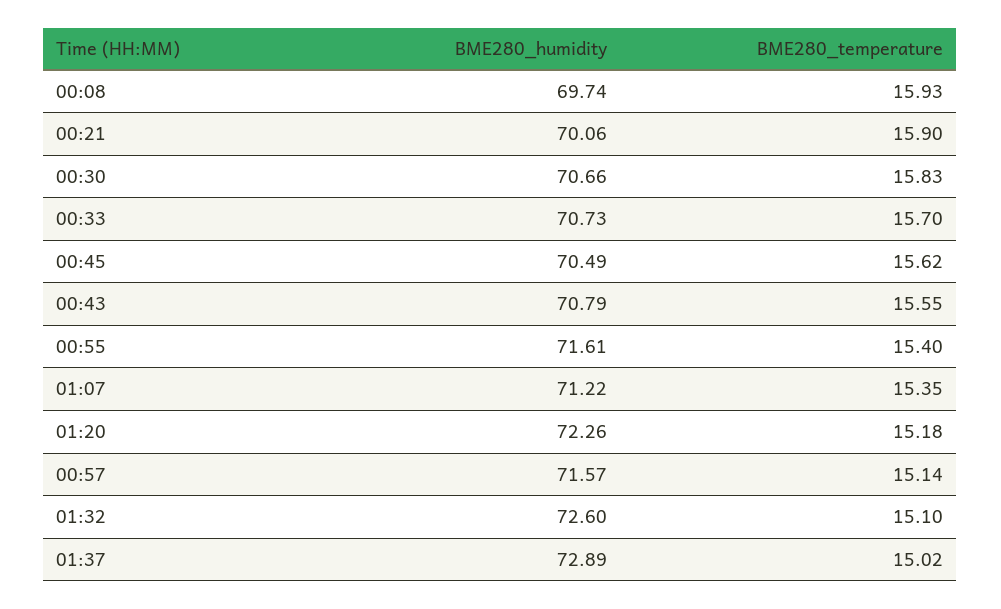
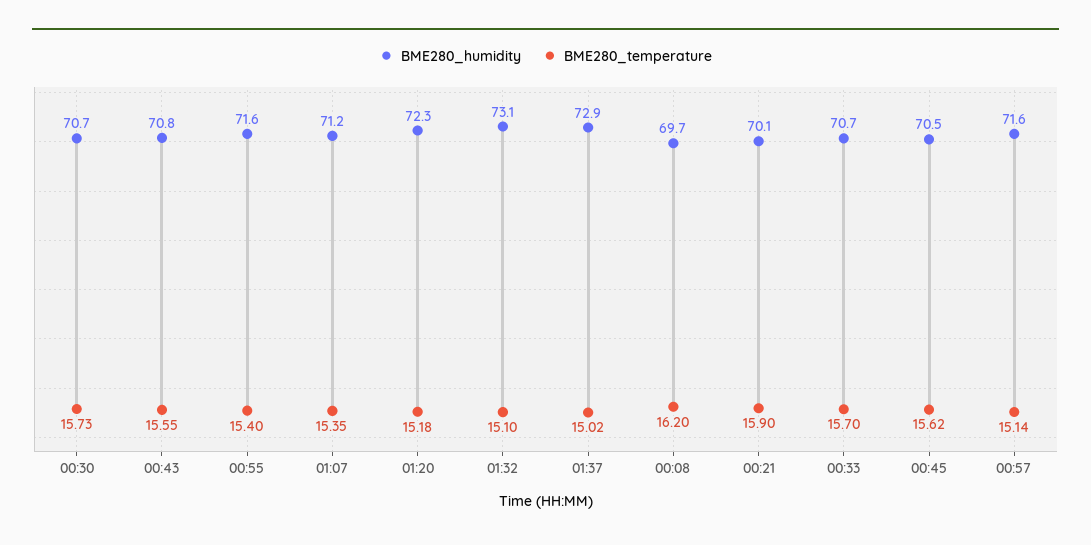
BME280_temperature, 00:08: 15.93 -> 16.2
BME280_temperature, 00:30: 15.83 -> 15.73
BME280_humidity, 01:32: 72.6 -> 73.1

